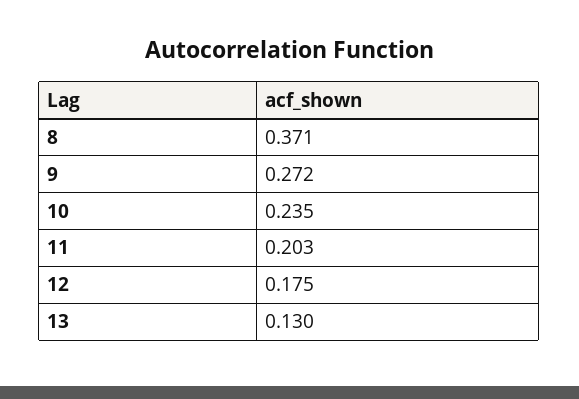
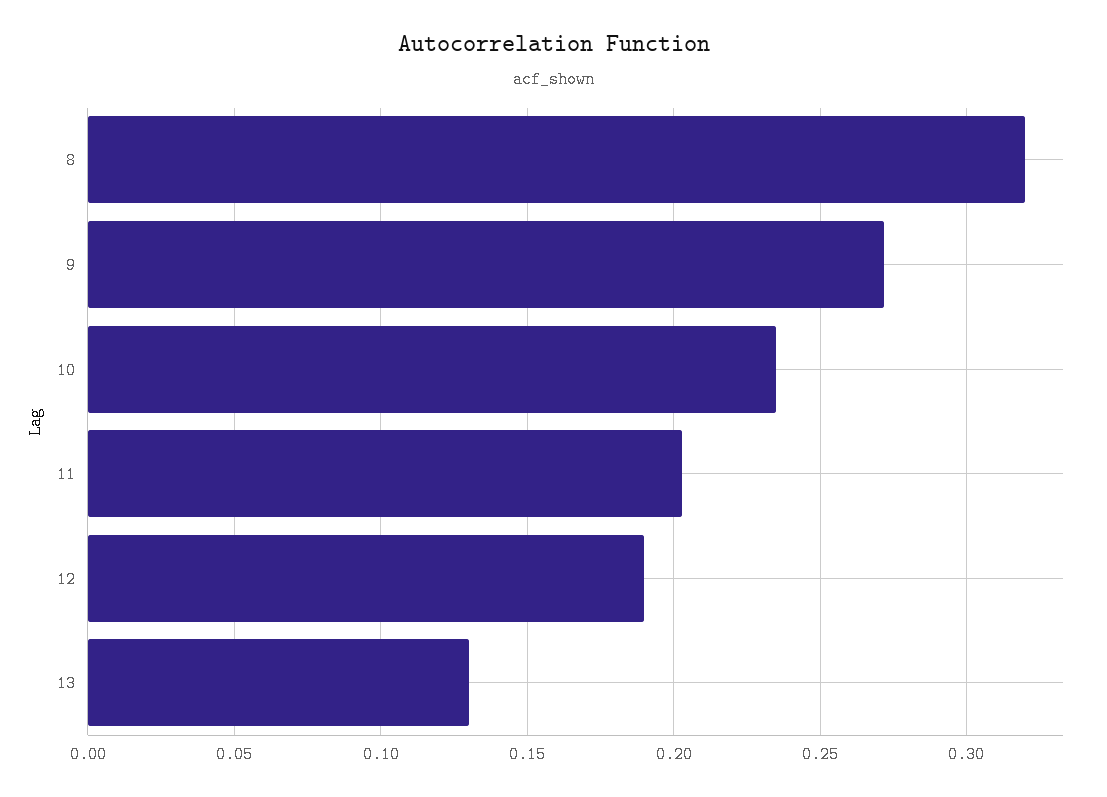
8: 0.371 -> 0.32
12: 0.175 -> 0.19

